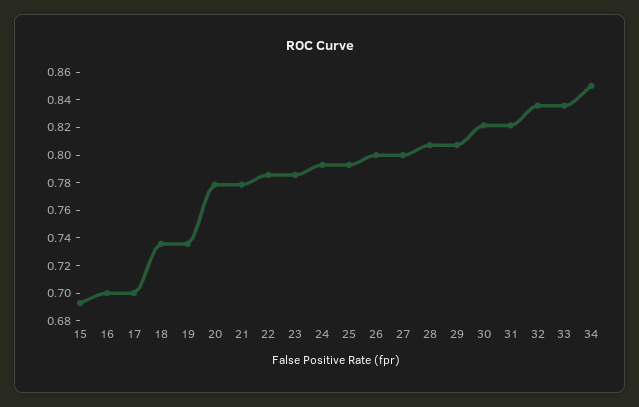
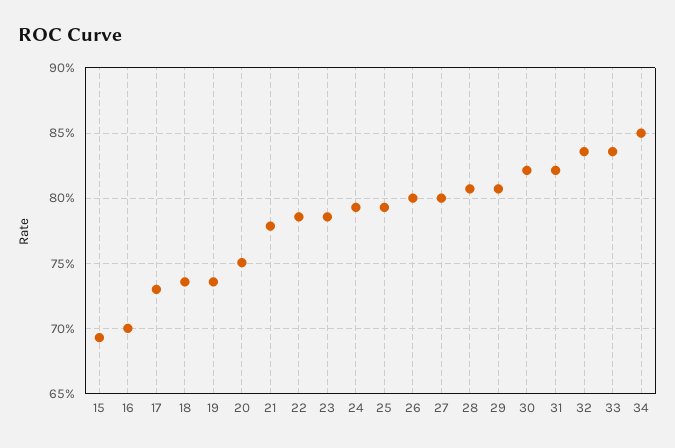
17: 0.7 -> 0.73
20: 0.78 -> 0.75

